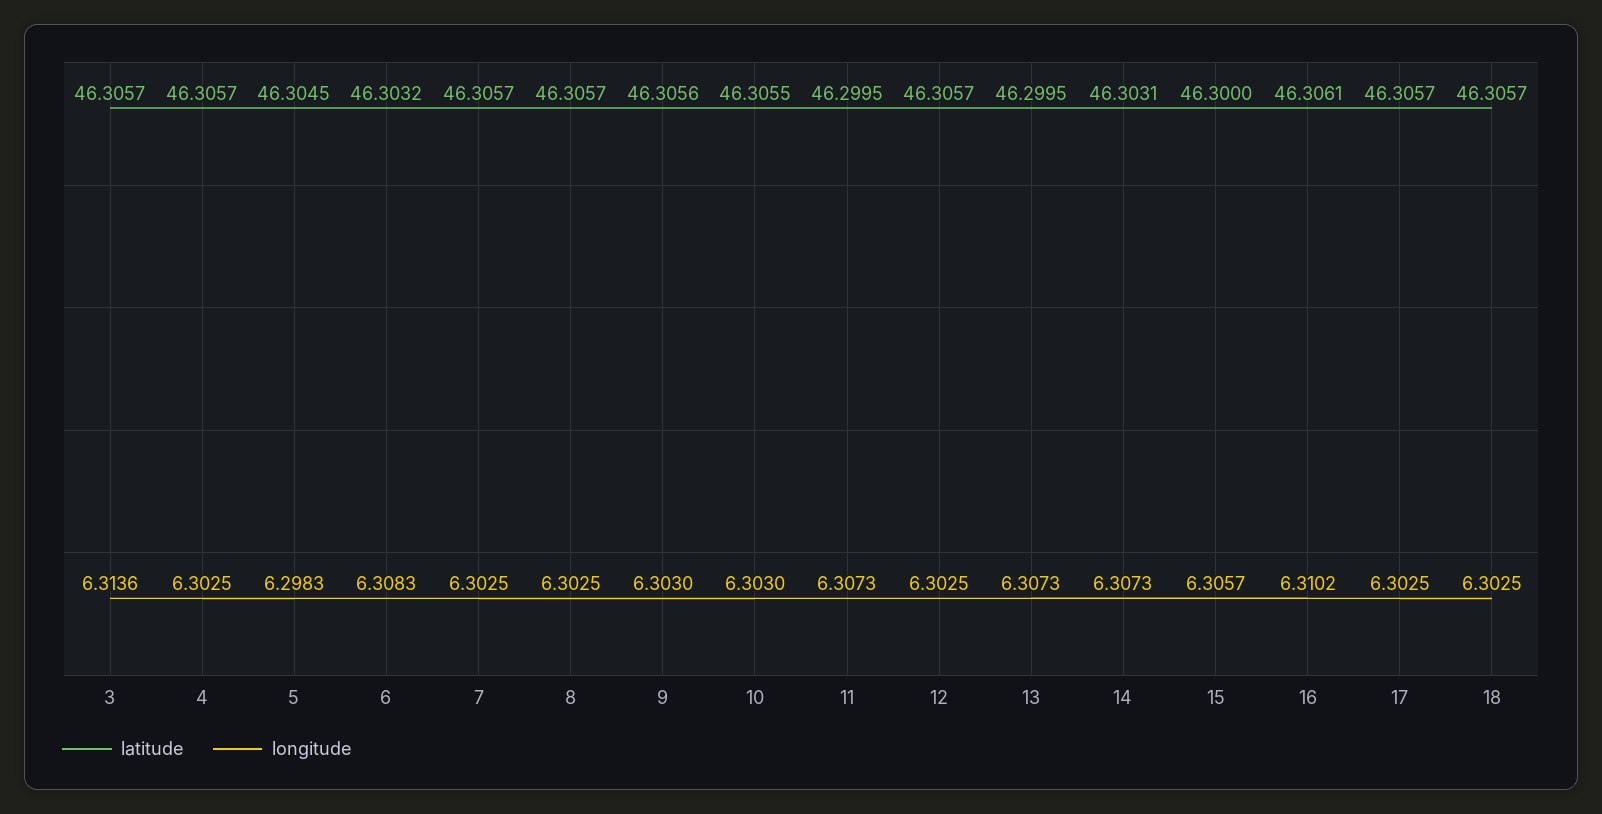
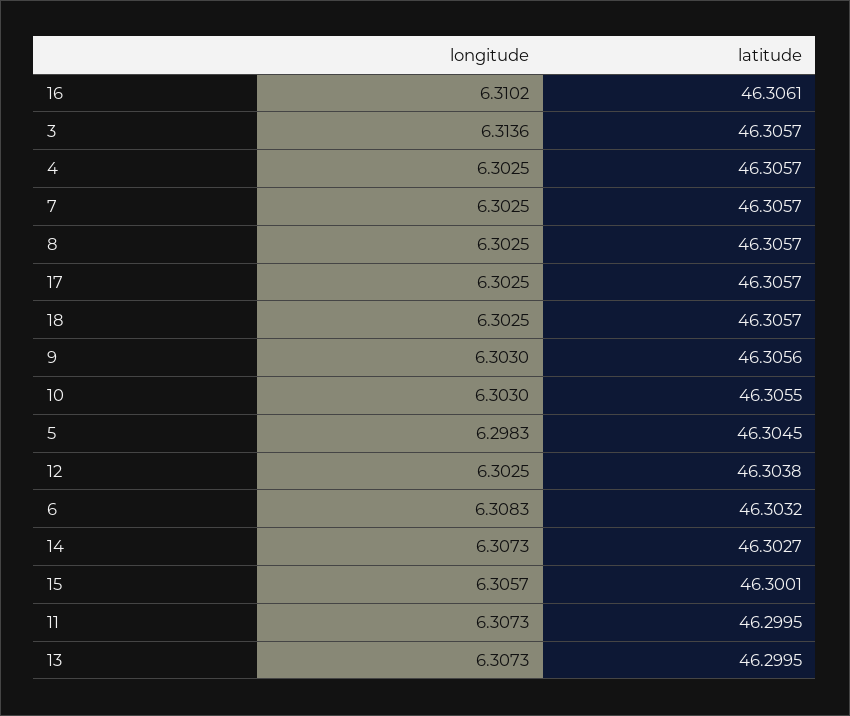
latitude, 12: 46.3057 -> 46.3038
latitude, 14: 46.3031 -> 46.3027
latitude, 15: 46.3 -> 46.3001

